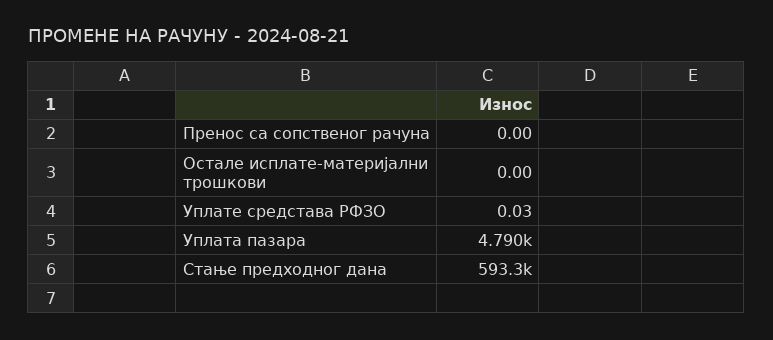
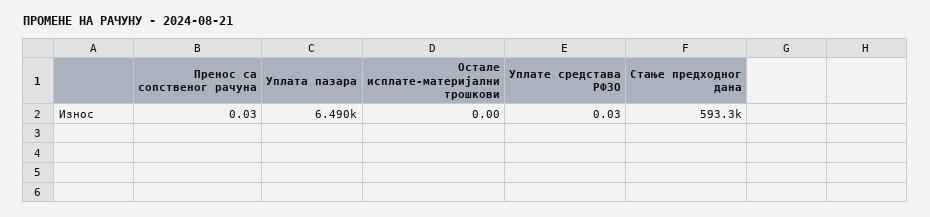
Пренос са сопственог рачуна: 0 -> 0.03
Уплата пазара: 4790 -> 6490

